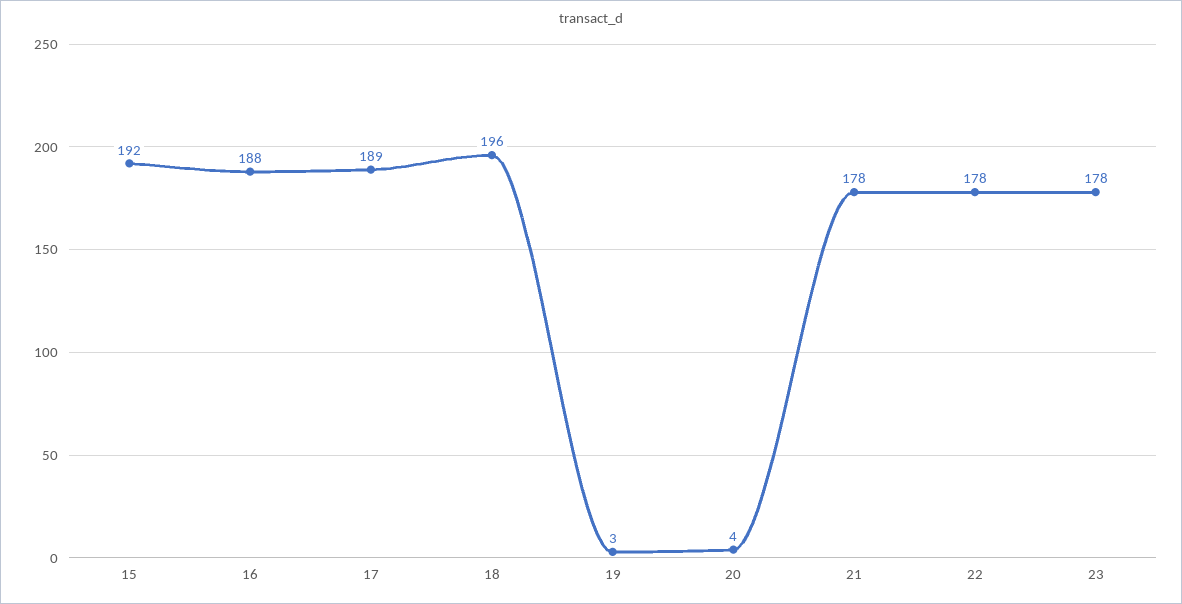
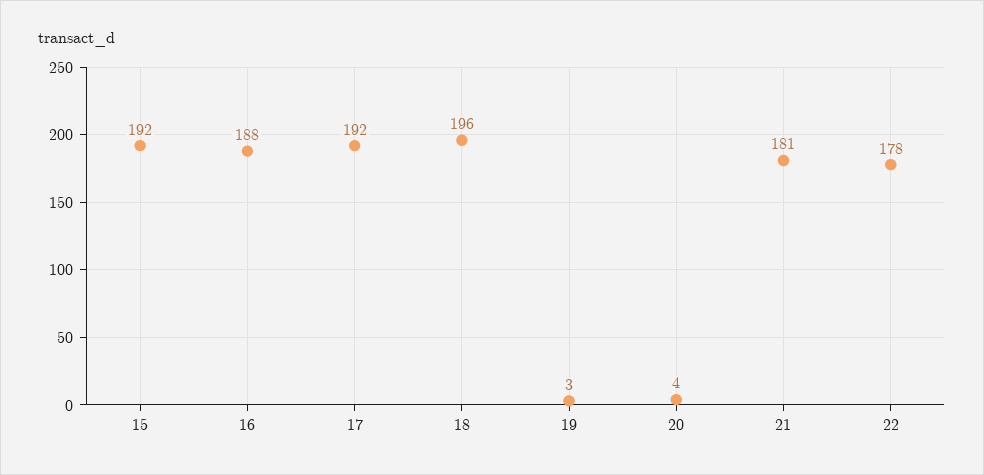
17: 189 -> 192
21: 178 -> 181
23: 178 -> none

